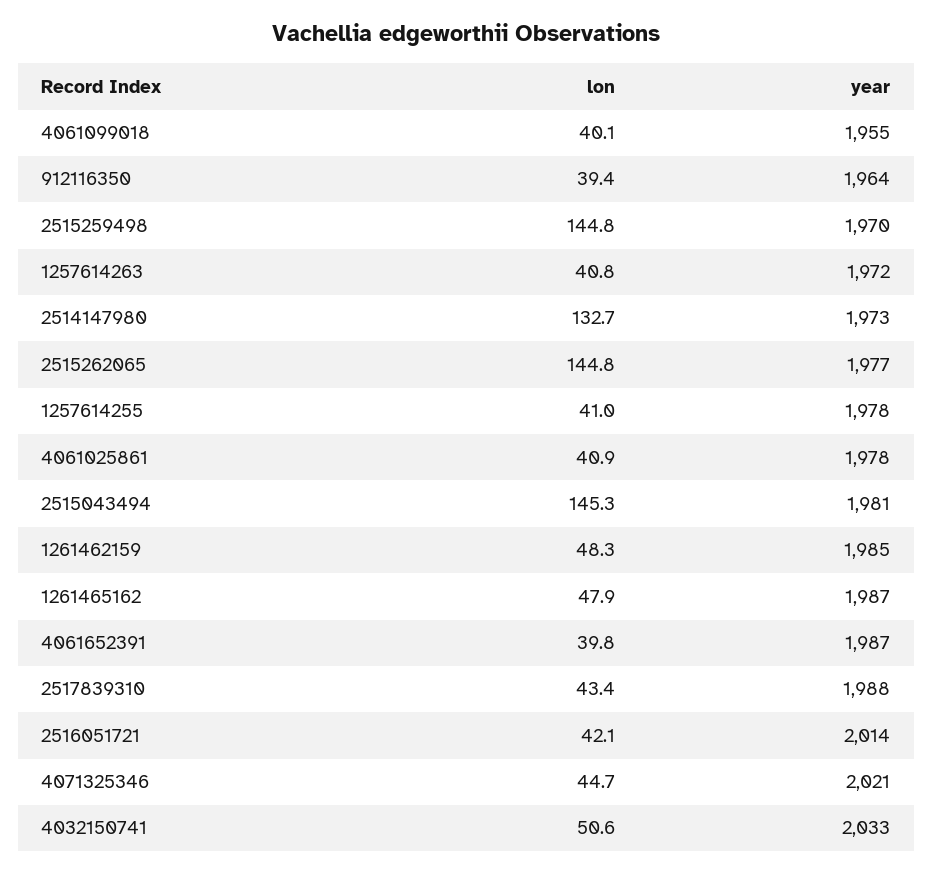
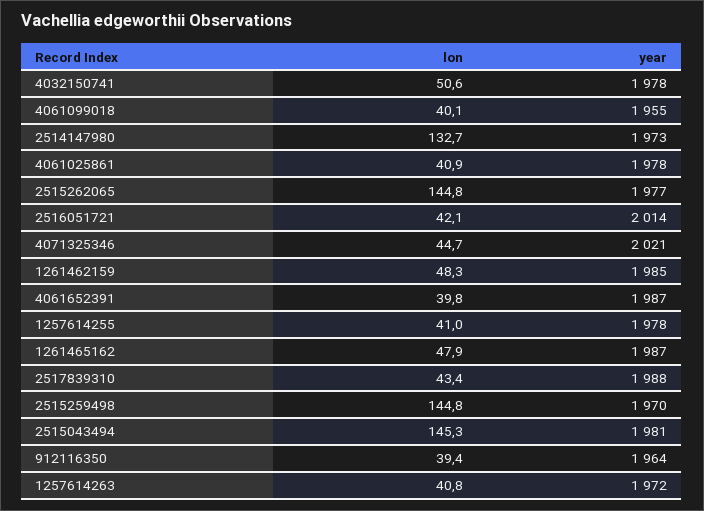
year, 4032150741: 2033 -> 1978

